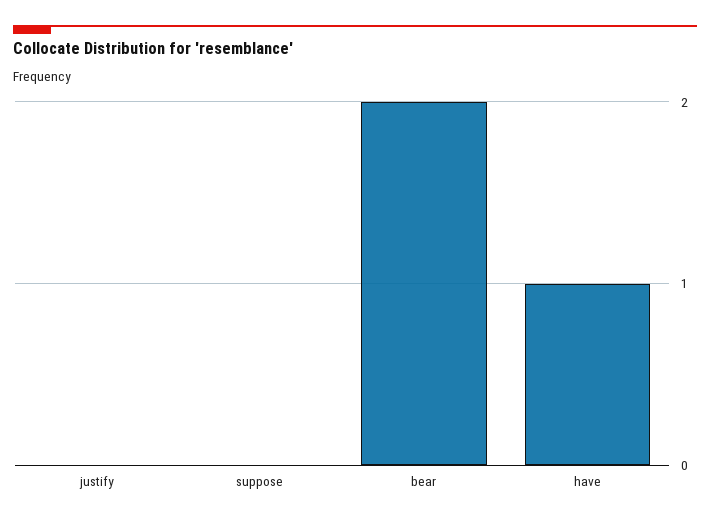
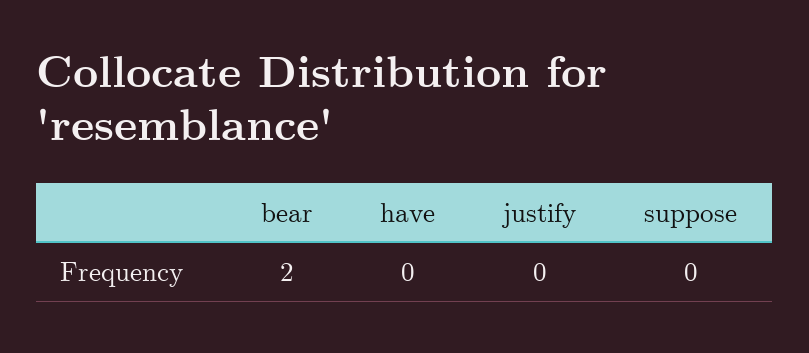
have: 1 -> 0

